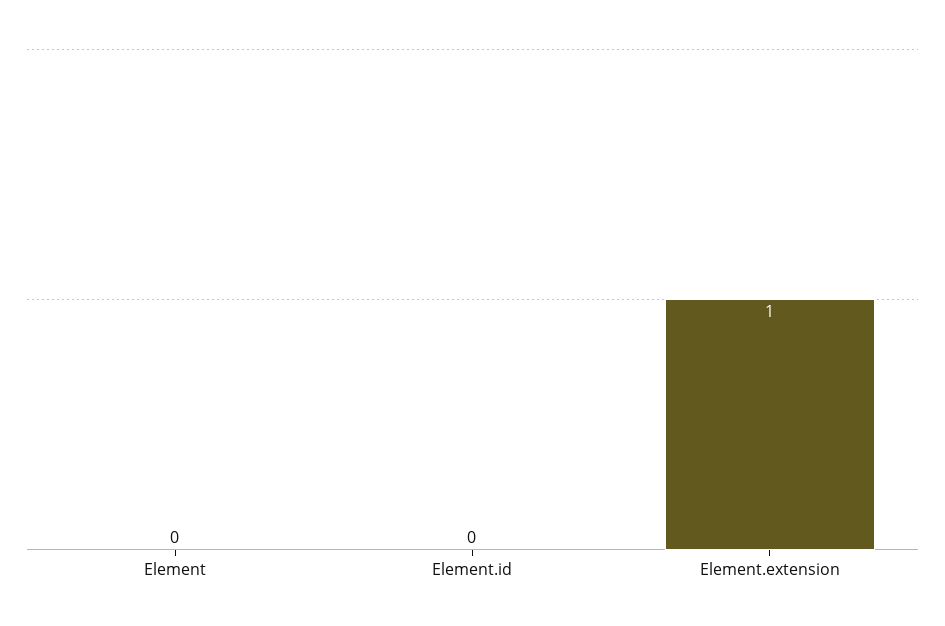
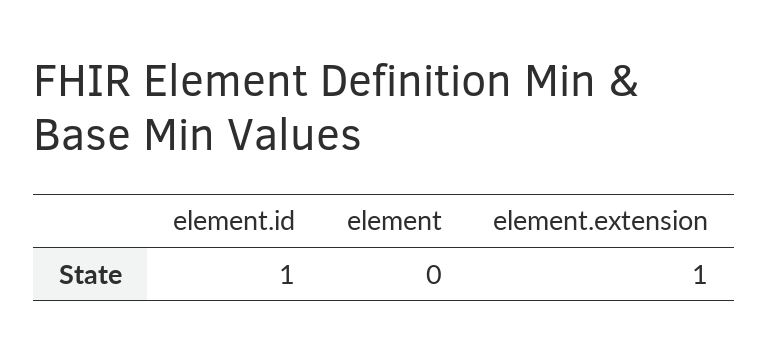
Element.id: 0 -> 1

